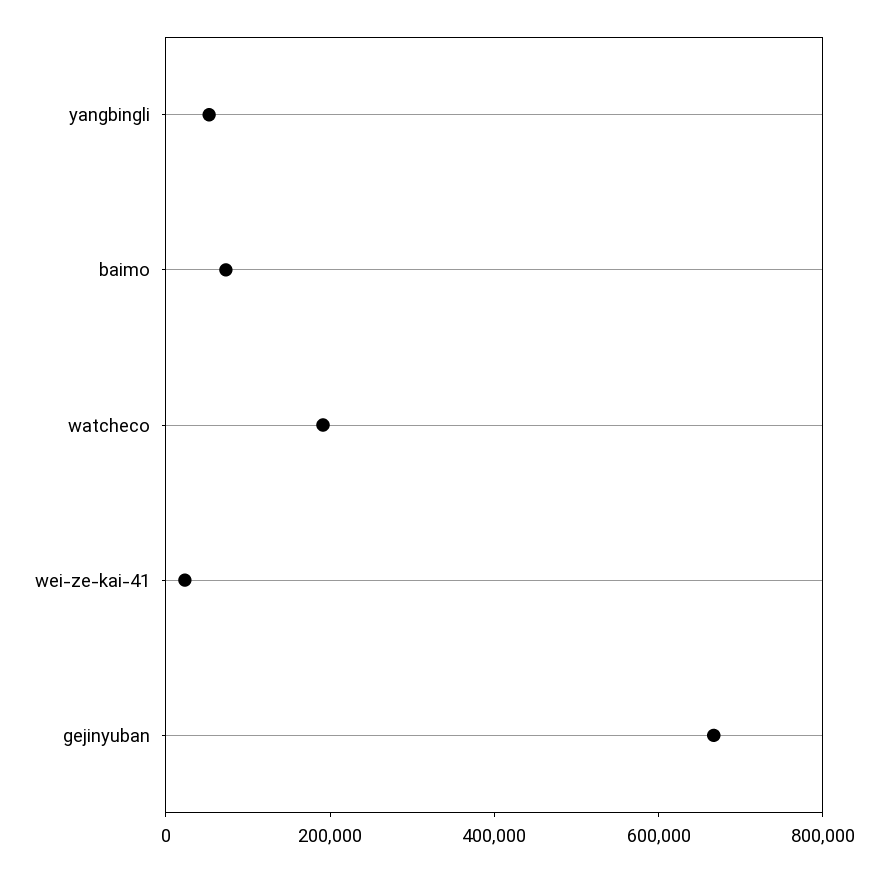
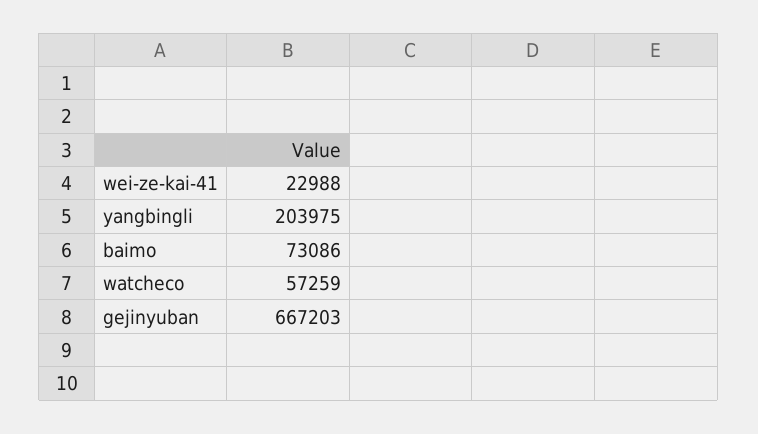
yangbingli: 50000 -> 203975
watcheco: 200000 -> 57259

